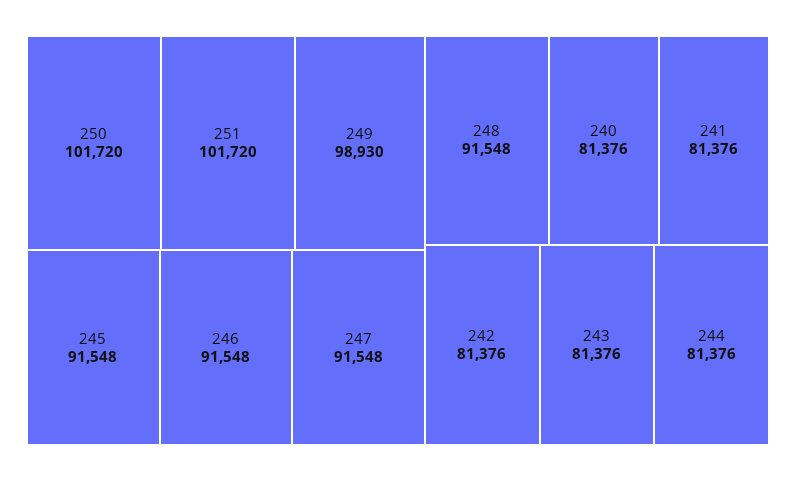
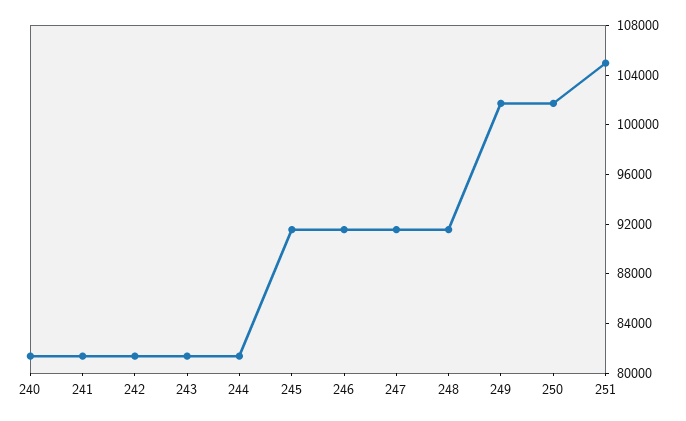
251: 101720 -> 105000
249: 98930 -> 102000

